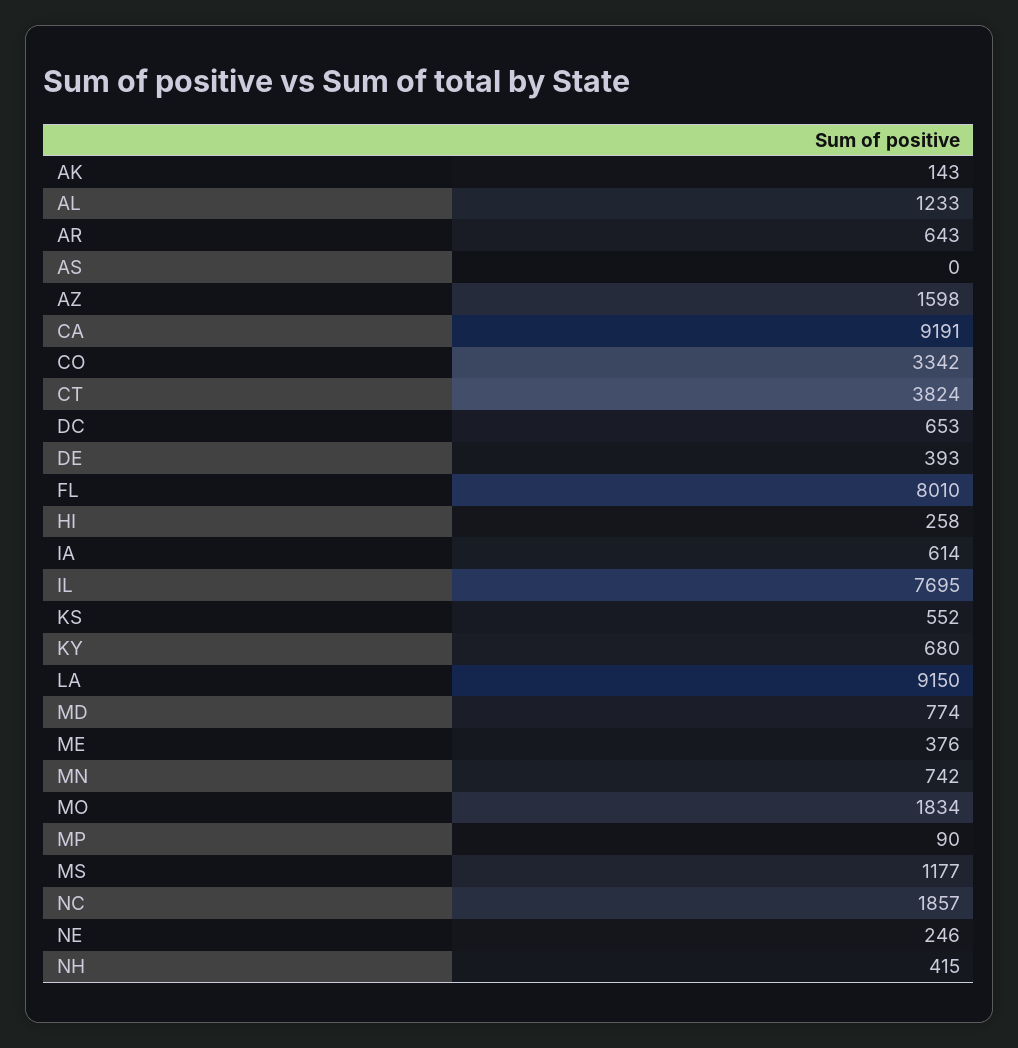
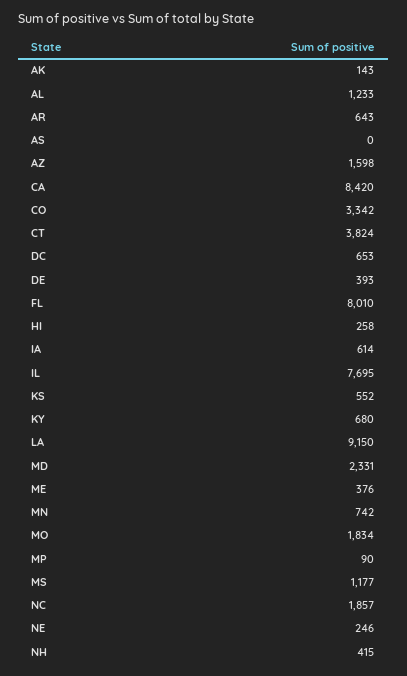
CA: 9191 -> 8420
MD: 774 -> 2331

